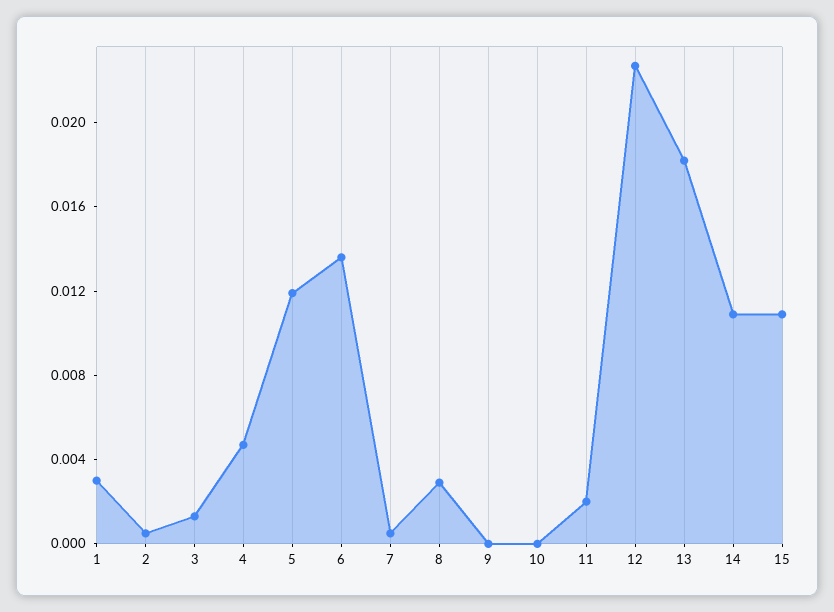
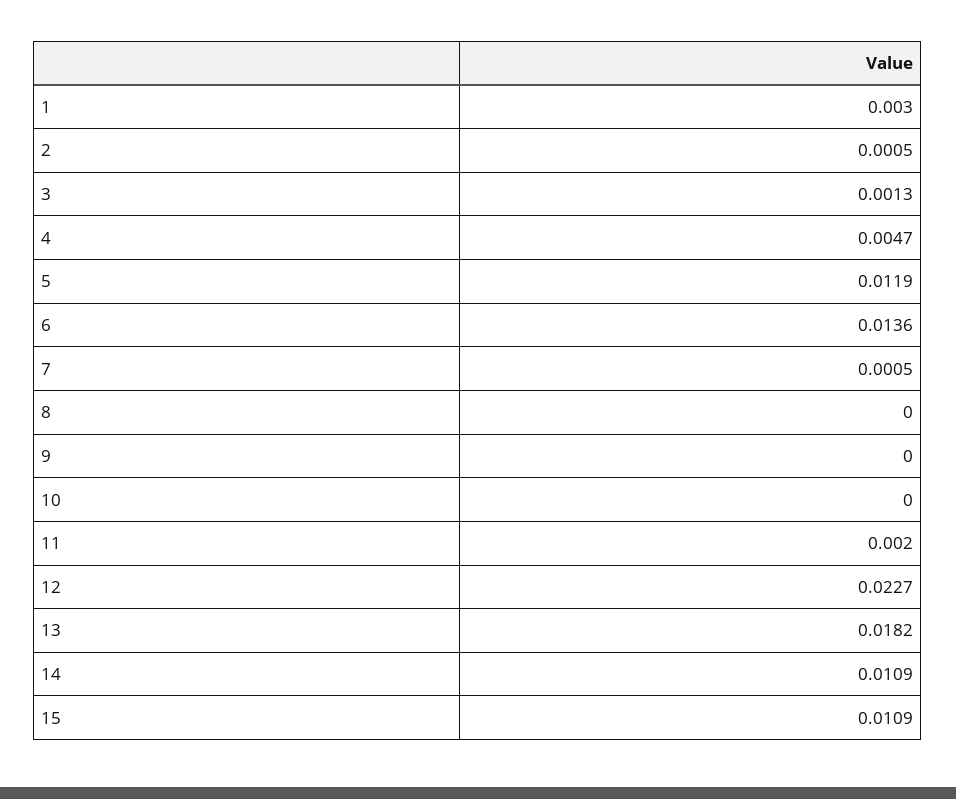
8: 0.003 -> 0

